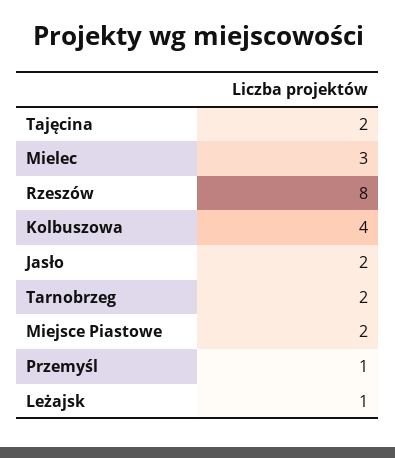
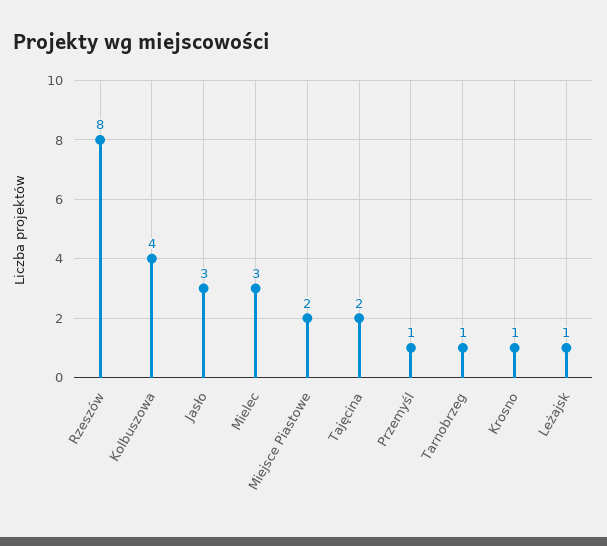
Jasło: 2 -> 3
Tarnobrzeg: 2 -> 1
Krosno: none -> 1

